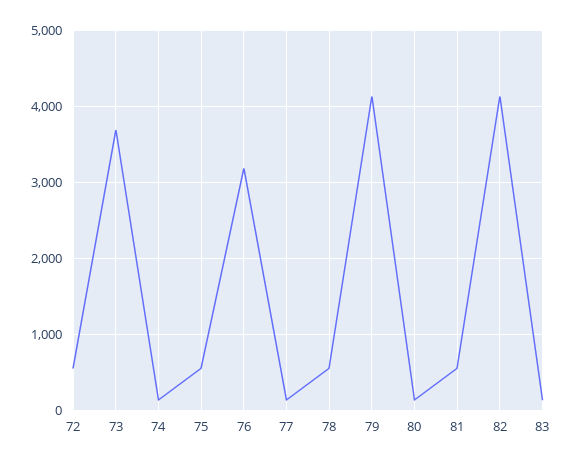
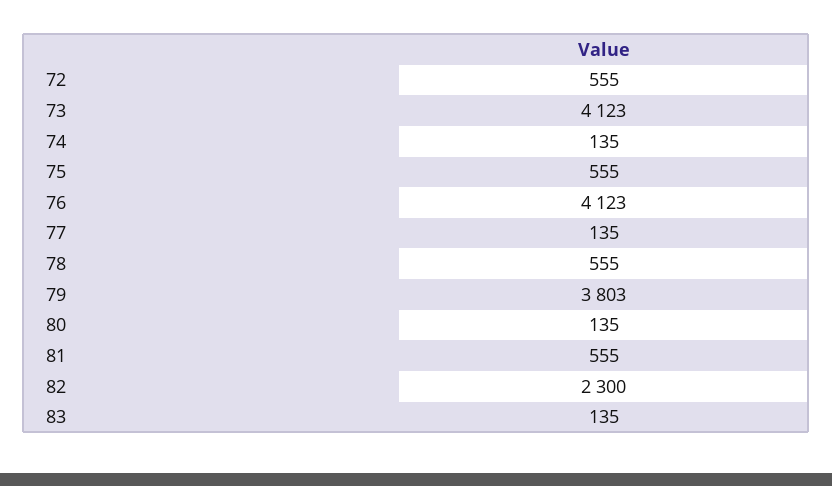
73: 3700 -> 4123
76: 3200 -> 4123
79: 4100 -> 3803
82: 4100 -> 2300

